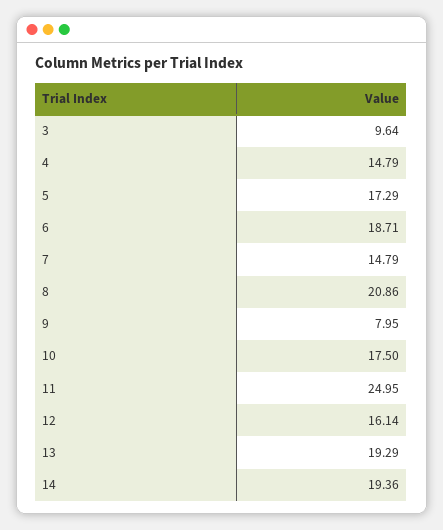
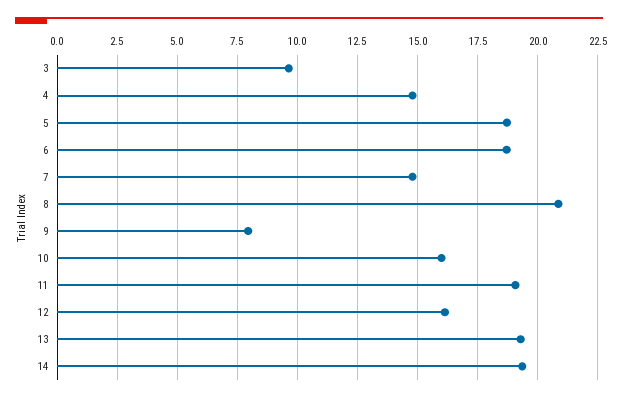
5: 17.29 -> 18.75
10: 17.5 -> 16
11: 24.95 -> 19

